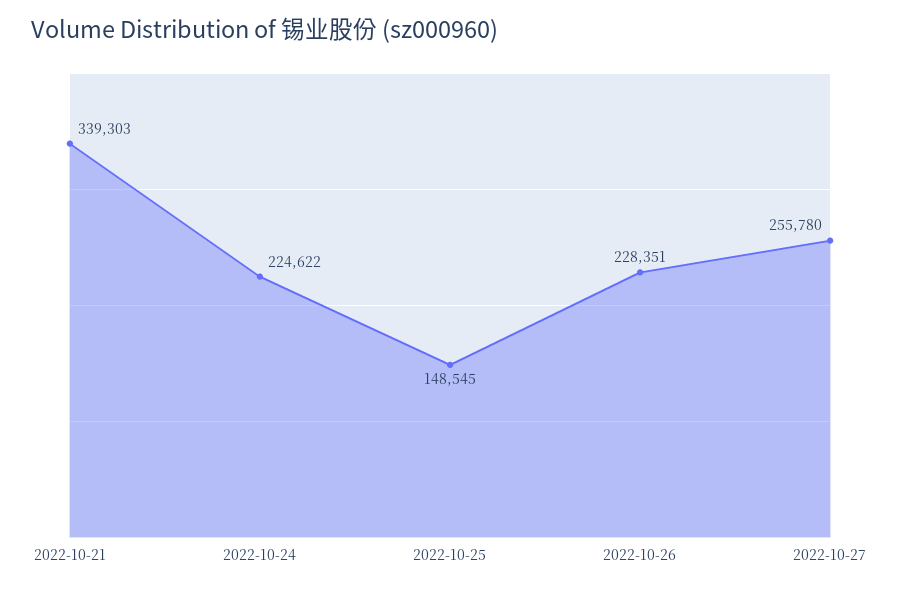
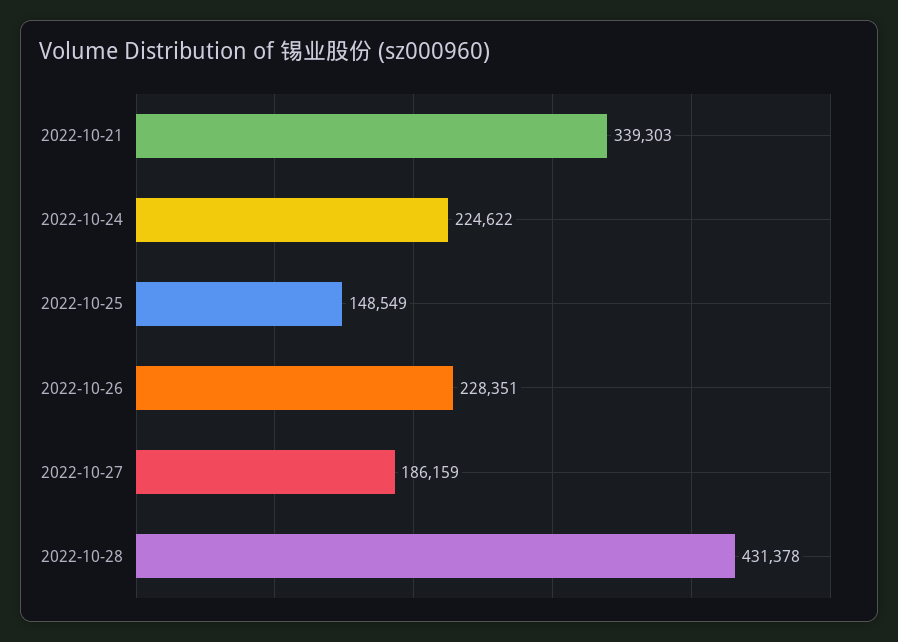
2022-10-25: 148545 -> 148549
2022-10-27: 255780 -> 186159
2022-10-28: none -> 431378

